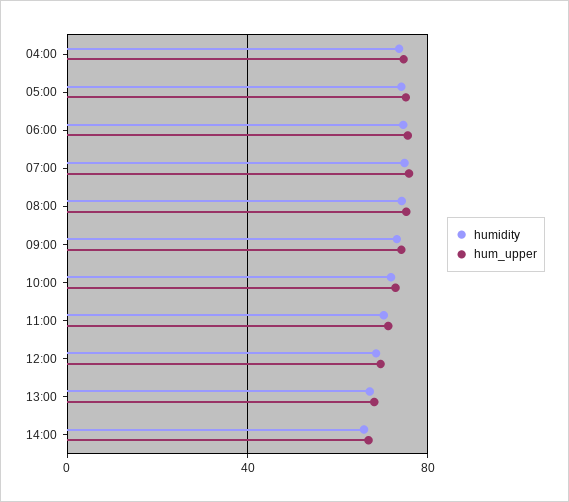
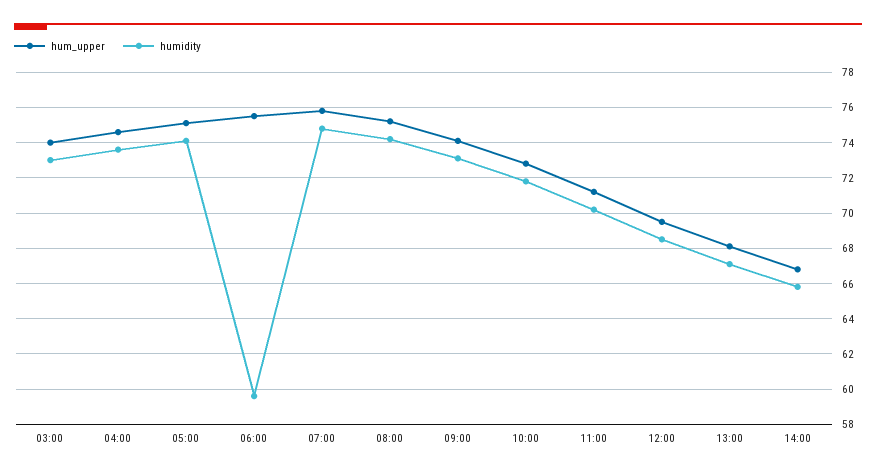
humidity, 06:00: 75 -> 59.5
hum_upper, 03:00: none -> 74
humidity, 03:00: none -> 73

